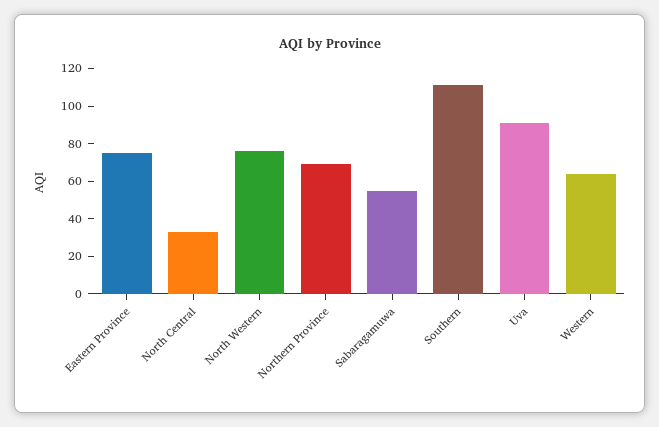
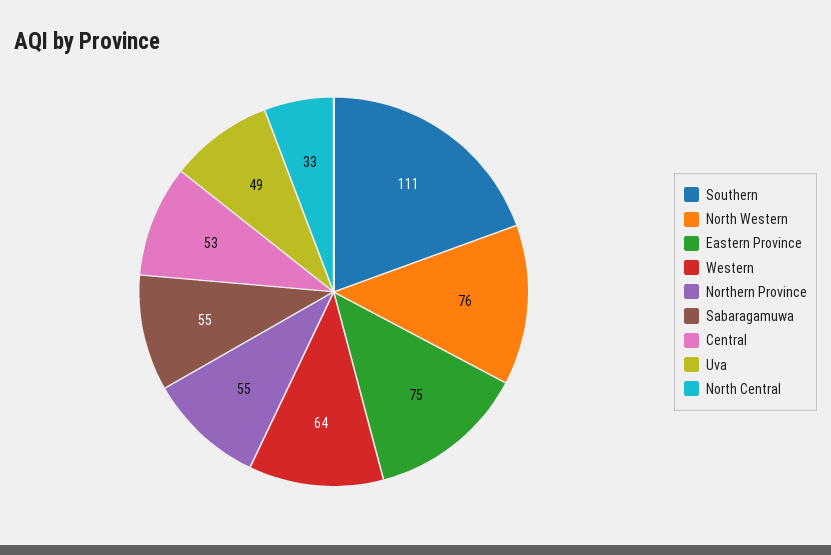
Northern Province: 70 -> 55
Uva: 90 -> 49
Central: none -> 53

